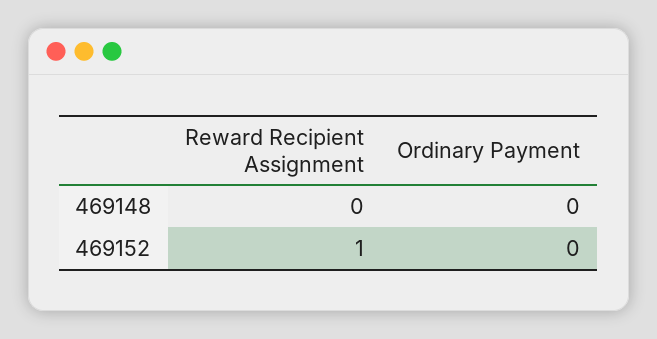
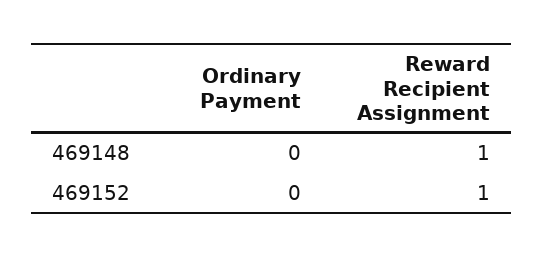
Reward Recipient Assignment, 469148: 0 -> 1

